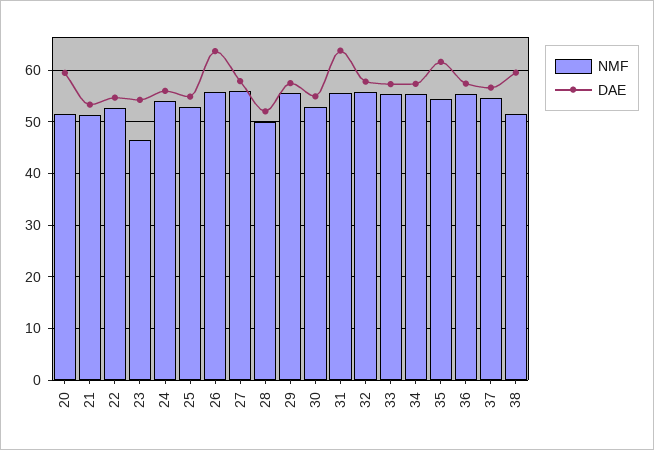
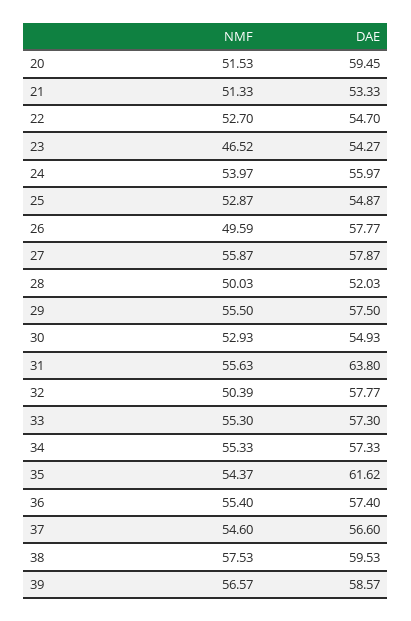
NMF, 26: 56 -> 49.59
DAE, 26: 64 -> 57.77
NMF, 32: 56 -> 50.39
NMF, 38: 52 -> 57.53
NMF, 39: none -> 56.57
DAE, 39: none -> 58.57

